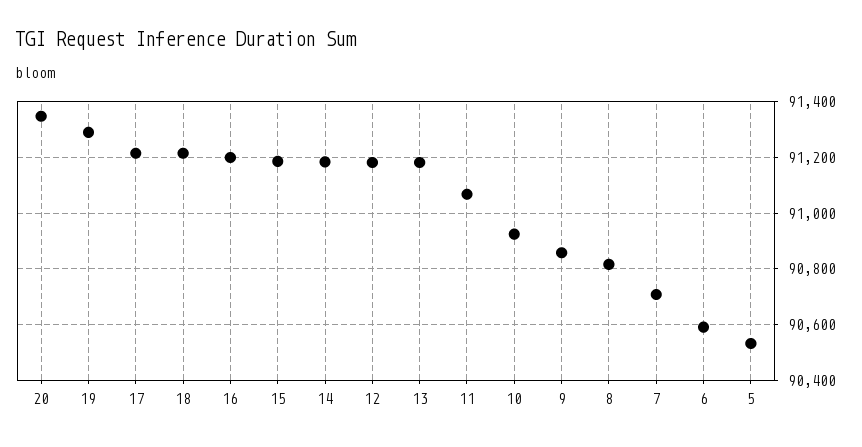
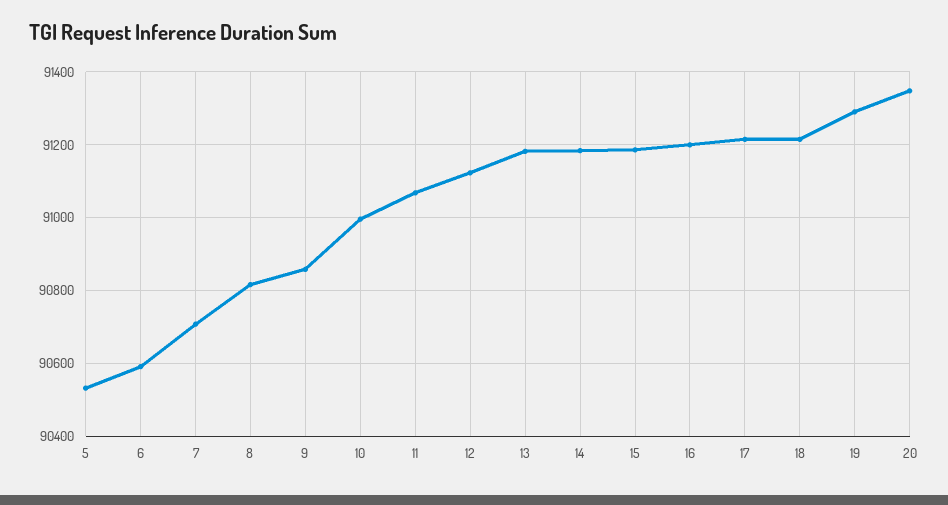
12: 91175 -> 91120
10: 90925 -> 91000

